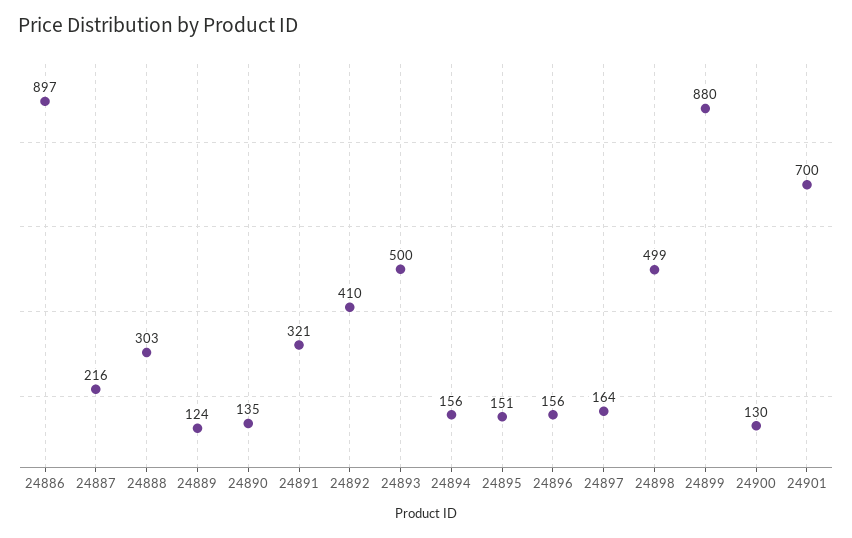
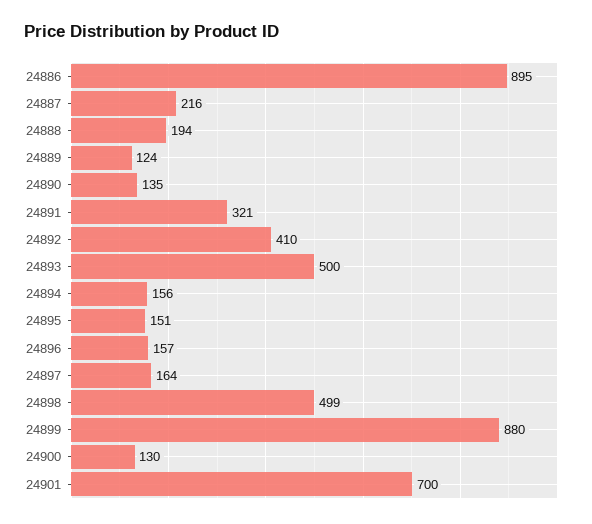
24886: 897 -> 895
24888: 303 -> 194
24896: 156 -> 157

